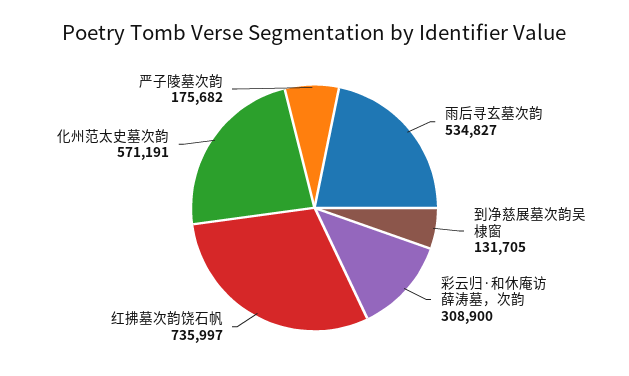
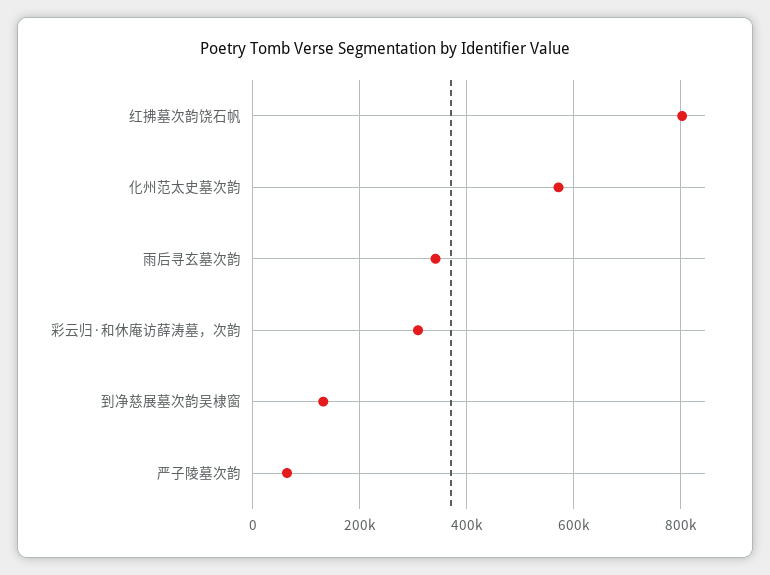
雨后寻玄墓次韵: 534827 -> 340000
红拂墓次韵饶石帆: 735997 -> 800000
严子陵墓次韵: 175682 -> 60000

